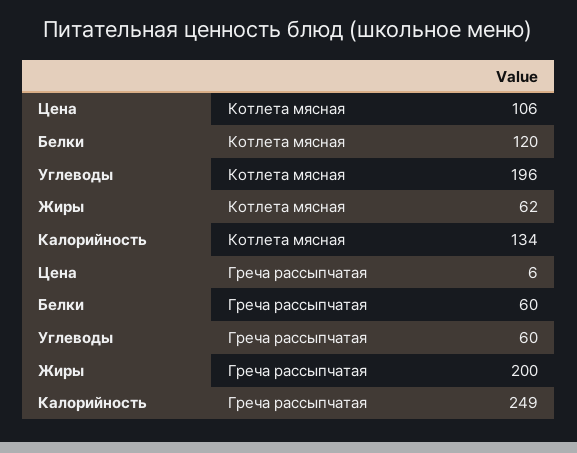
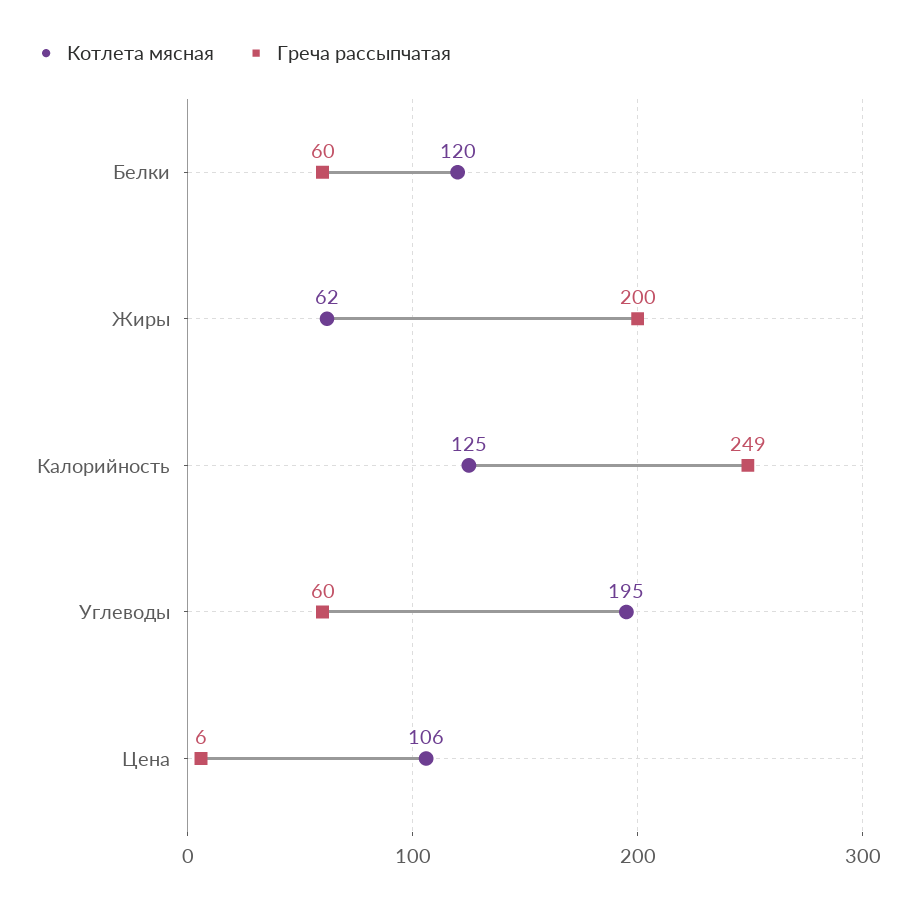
Котлета мясная, Углеводы: 196 -> 195
Котлета мясная, Калорийность: 134 -> 125

